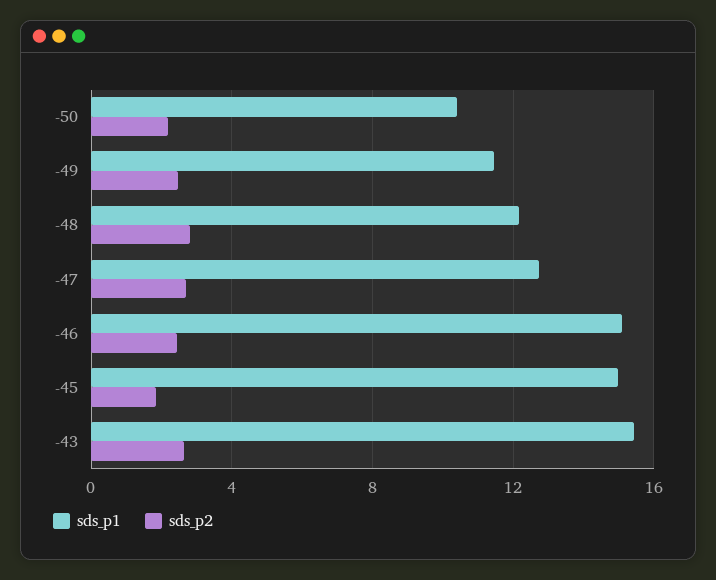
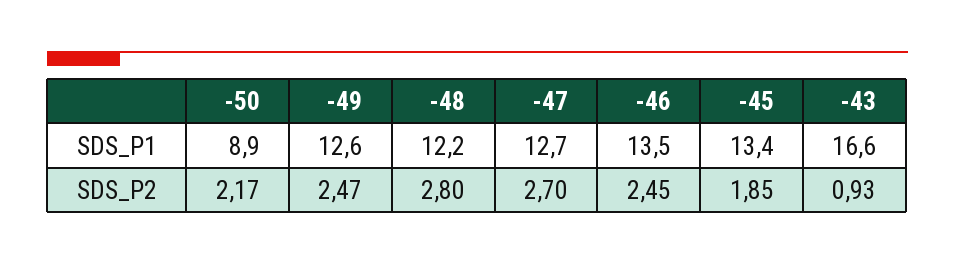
sds_p1, -50: 10.5 -> 8.9
sds_p1, -49: 11.5 -> 12.6
sds_p1, -46: 15 -> 13.5
sds_p1, -45: 15 -> 13.4
sds_p1, -43: 15.5 -> 16.6
sds_p2, -43: 2.5 -> 0.93

